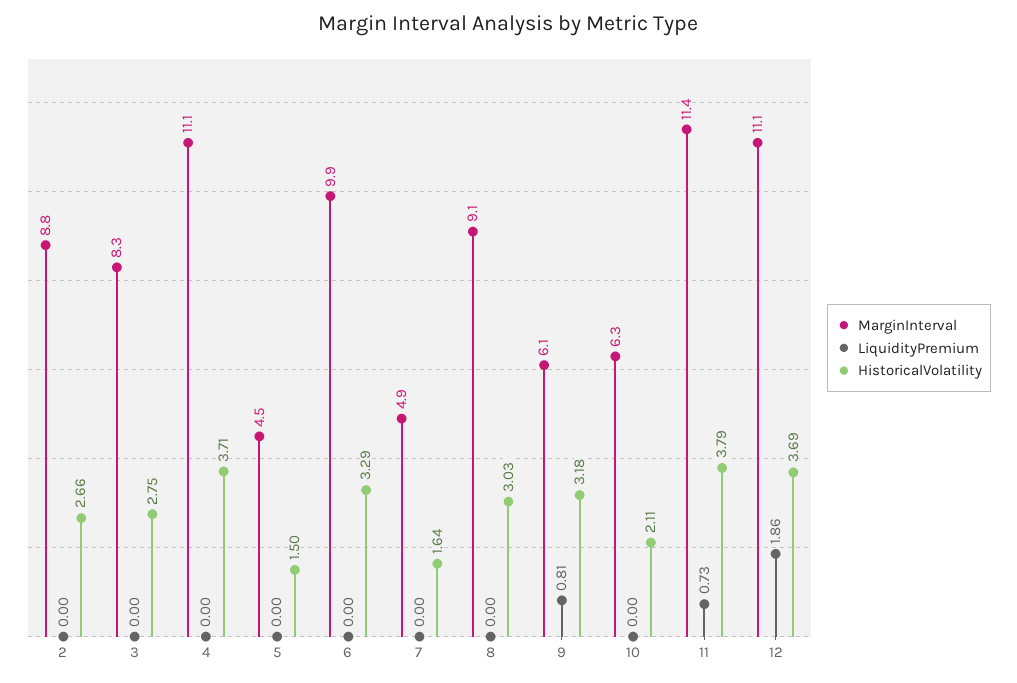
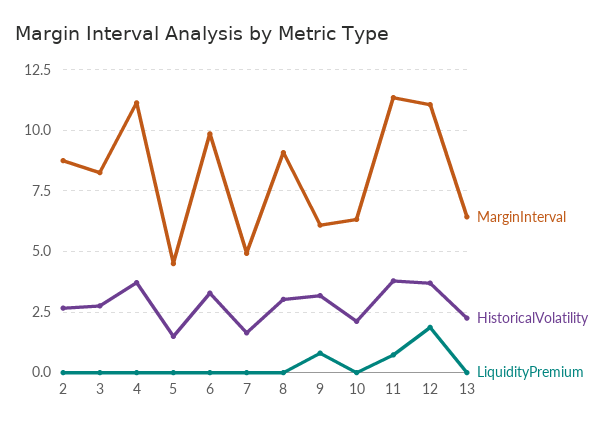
MarginInterval, 13: none -> 6.5
HistoricalVolatility, 13: none -> 2.25
LiquidityPremium, 13: none -> 0

